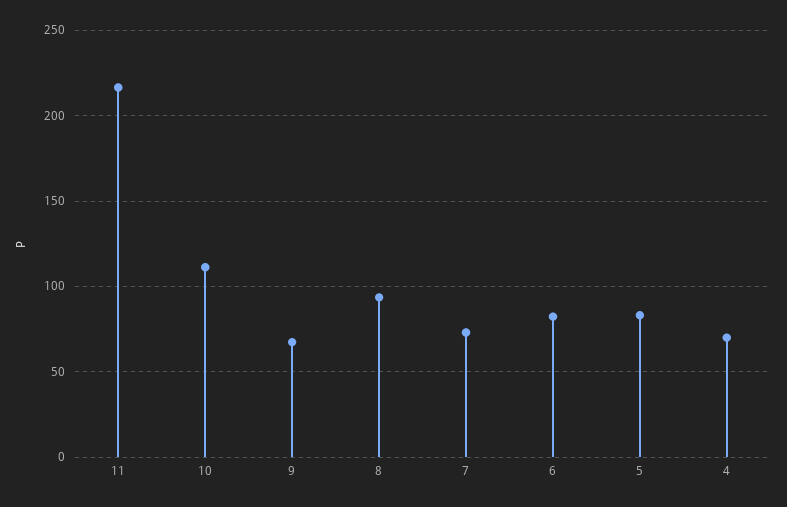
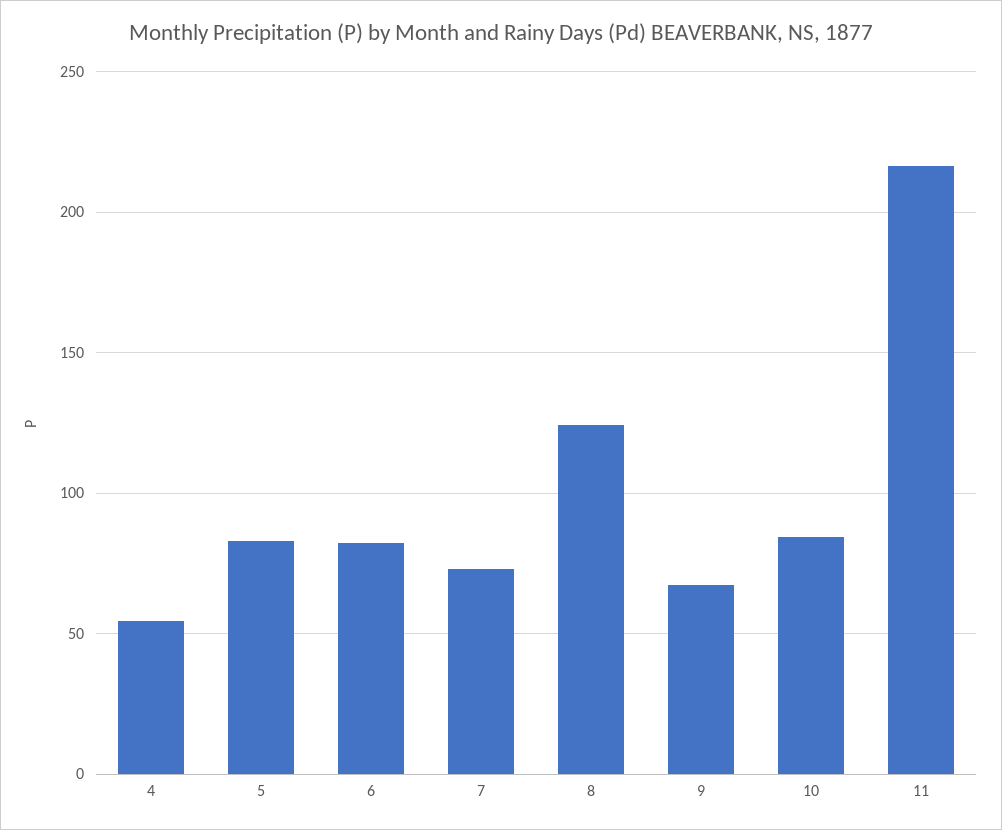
10: 110 -> 85
8: 95 -> 125
4: 70 -> 55

